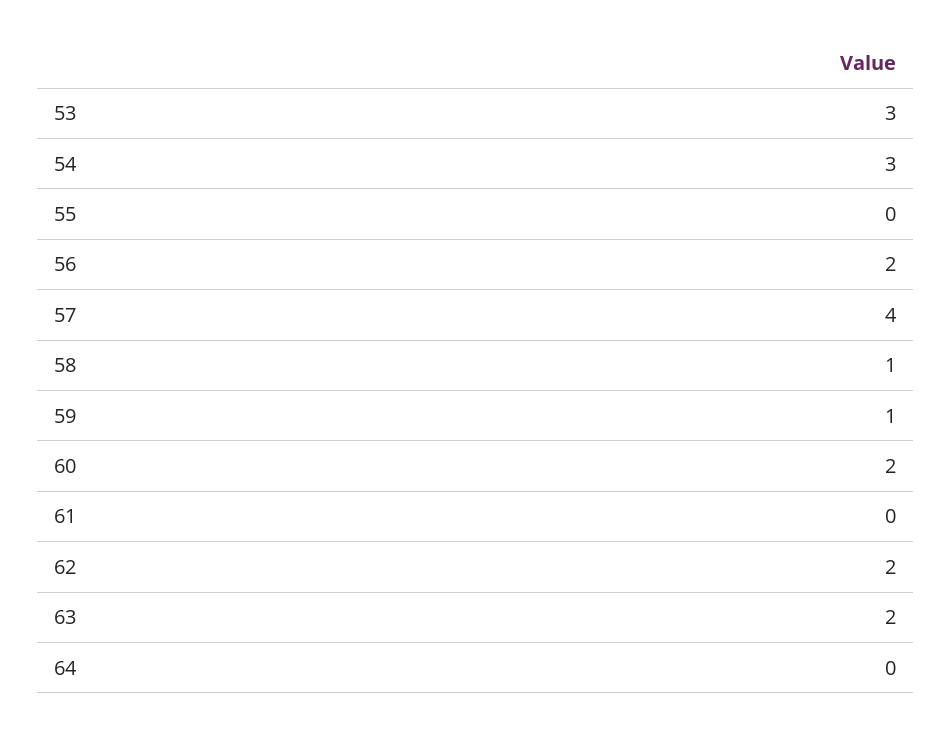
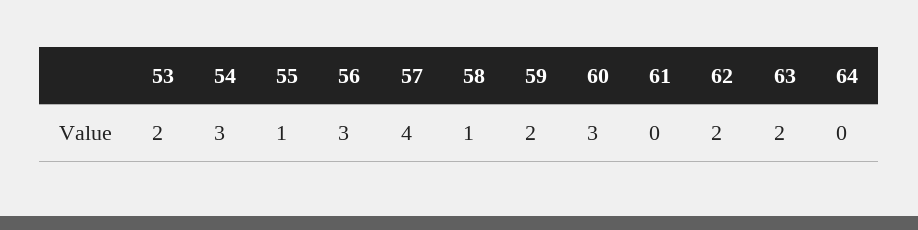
53: 3 -> 2
55: 0 -> 1
56: 2 -> 3
59: 1 -> 2
60: 2 -> 3

